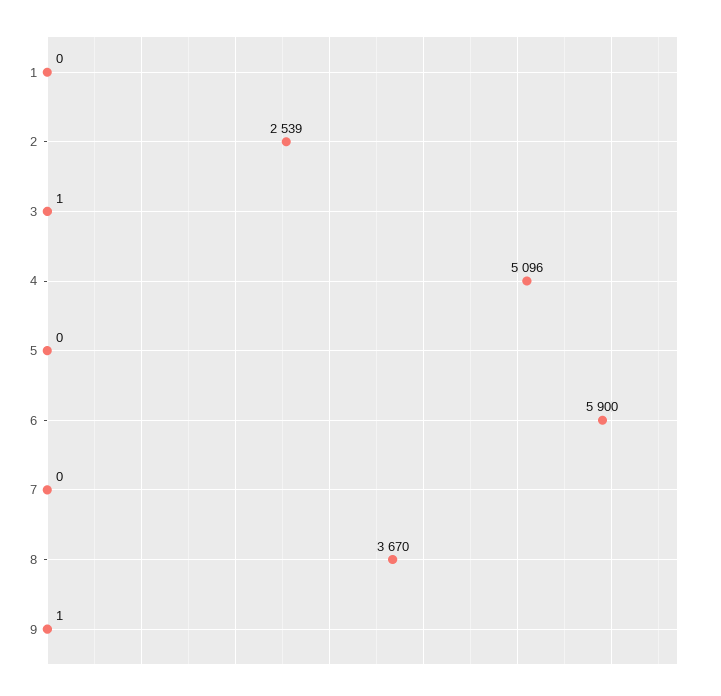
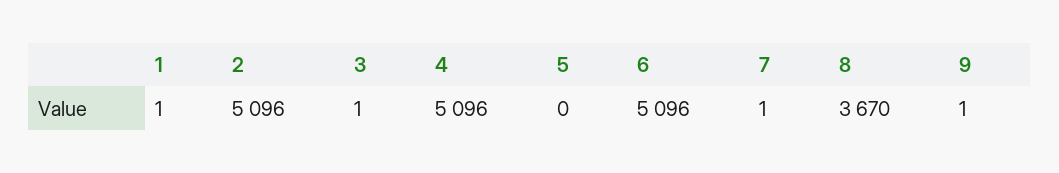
1: 0 -> 1
2: 2539 -> 5096
6: 5900 -> 5096
7: 0 -> 1

